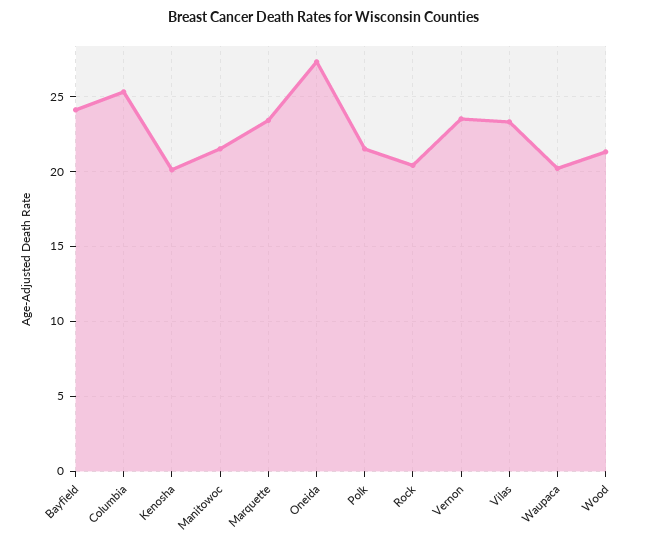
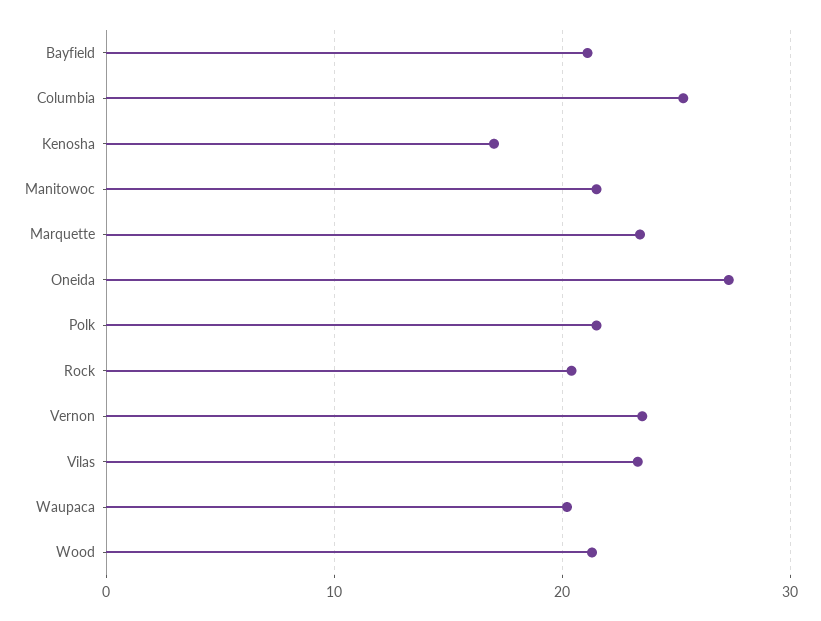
Bayfield: 24 -> 21
Kenosha: 20 -> 17

